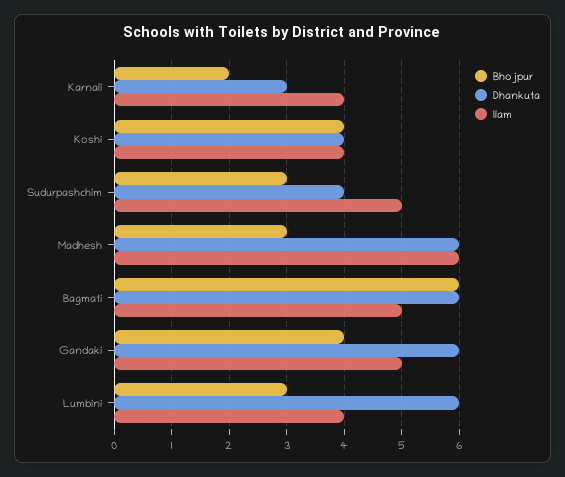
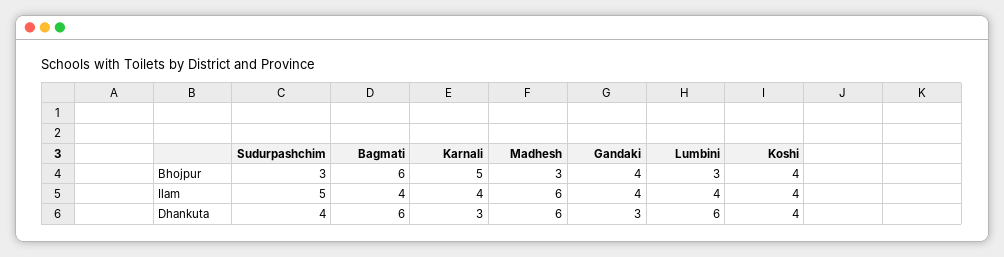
Bhojpur, Karnali: 2 -> 5
Ilam, Bagmati: 5 -> 4
Dhankuta, Gandaki: 6 -> 3
Ilam, Gandaki: 5 -> 4

